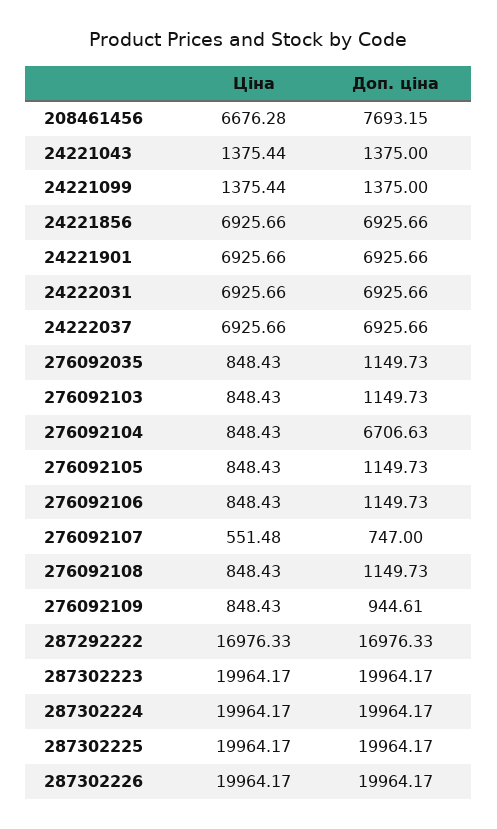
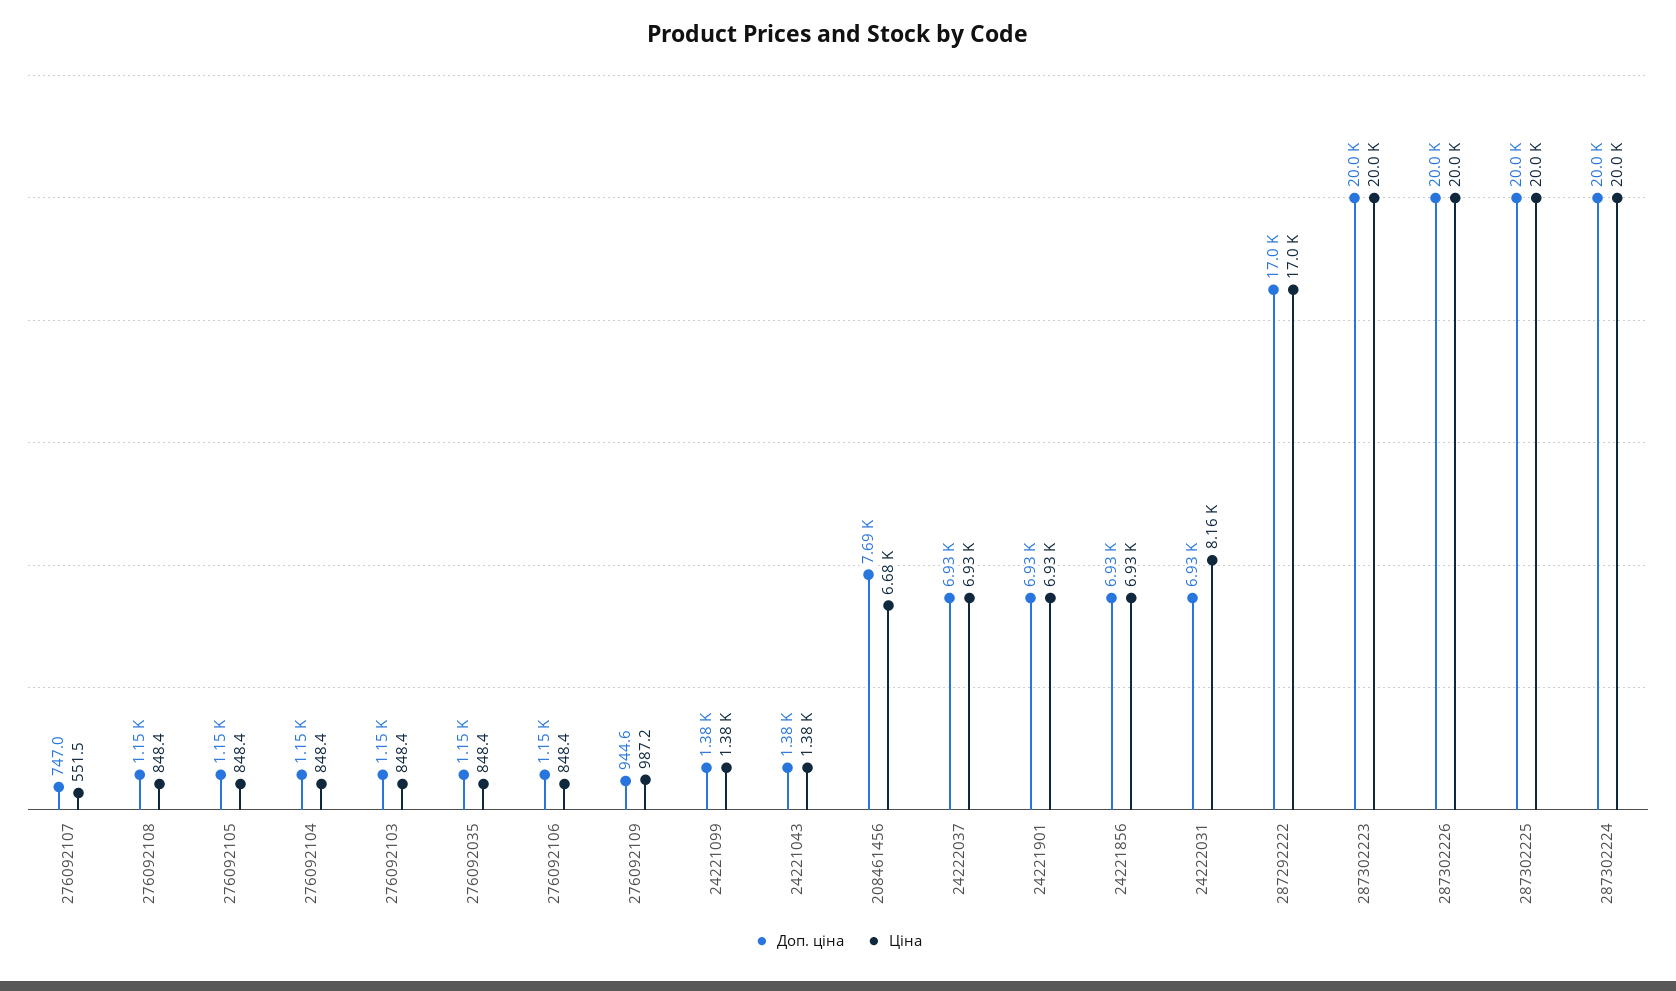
Ціна, 24222031: 6925.66 -> 8160
Доп. ціна, 276092104: 6706.63 -> 1150
Ціна, 276092109: 848.43 -> 987.2

